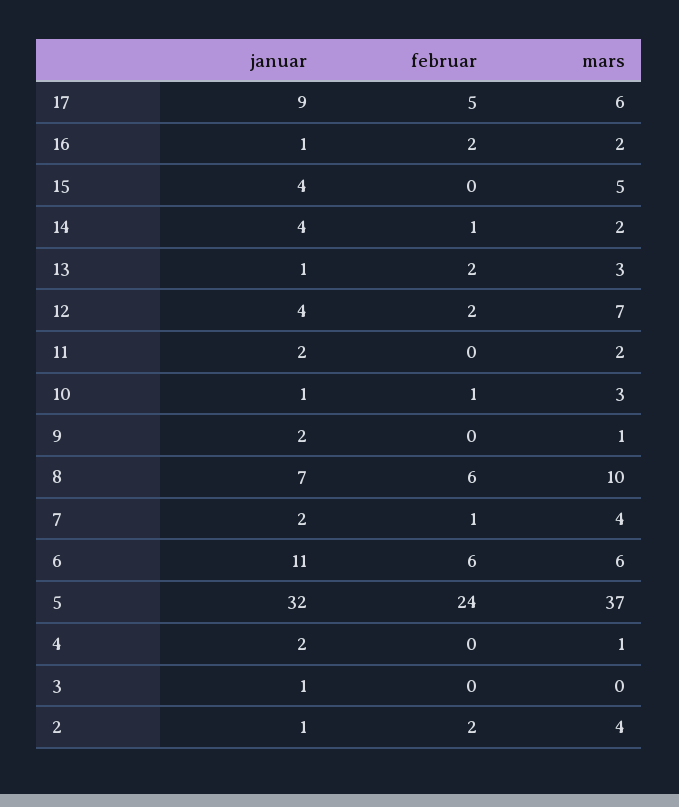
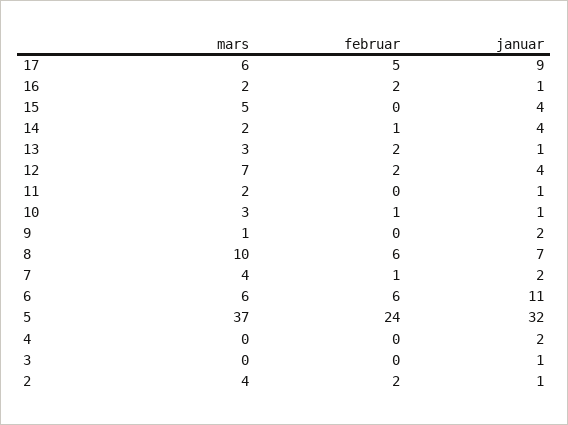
januar, 11: 2 -> 1
mars, 4: 1 -> 0

